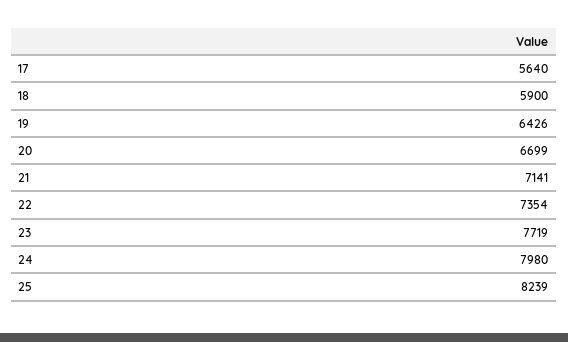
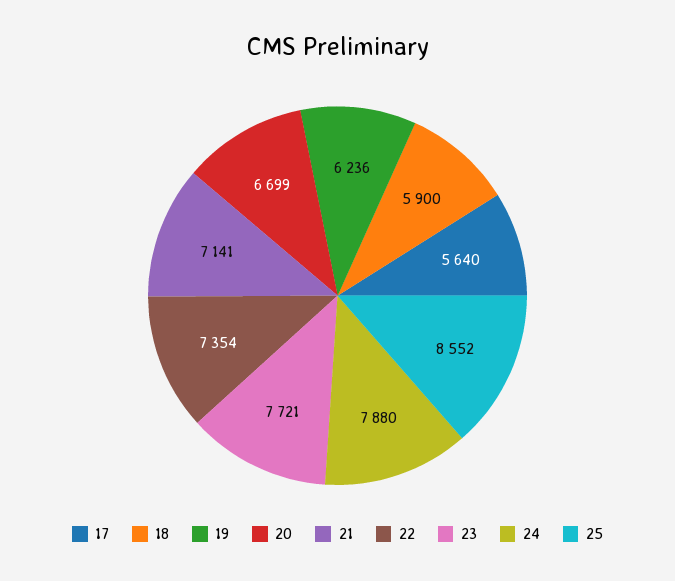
19: 6426 -> 6236
23: 7719 -> 7721
24: 7980 -> 7880
25: 8239 -> 8552

